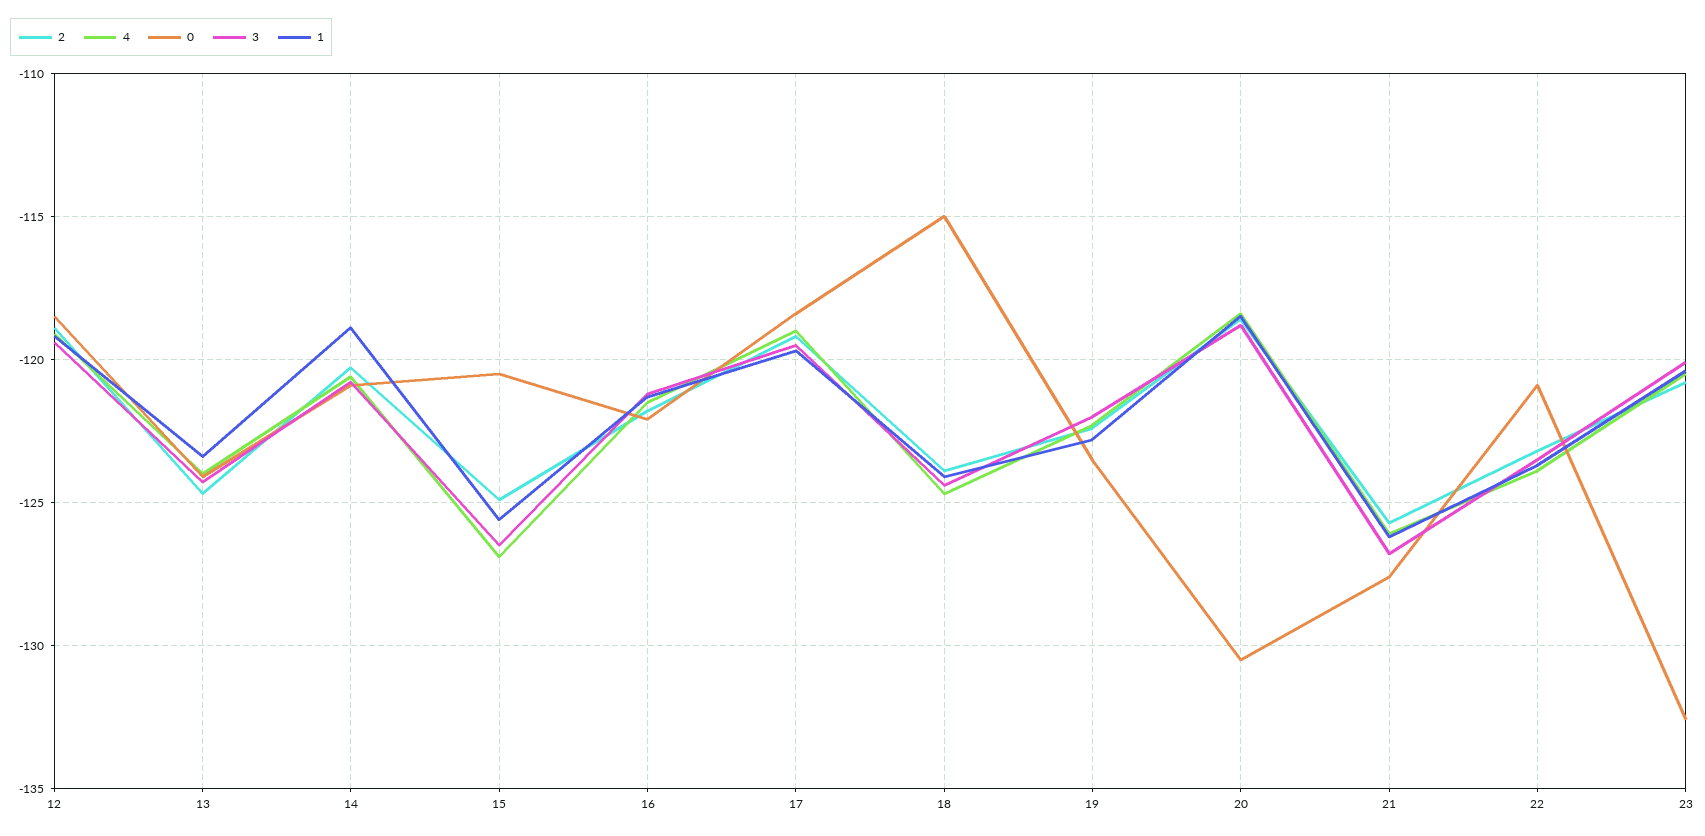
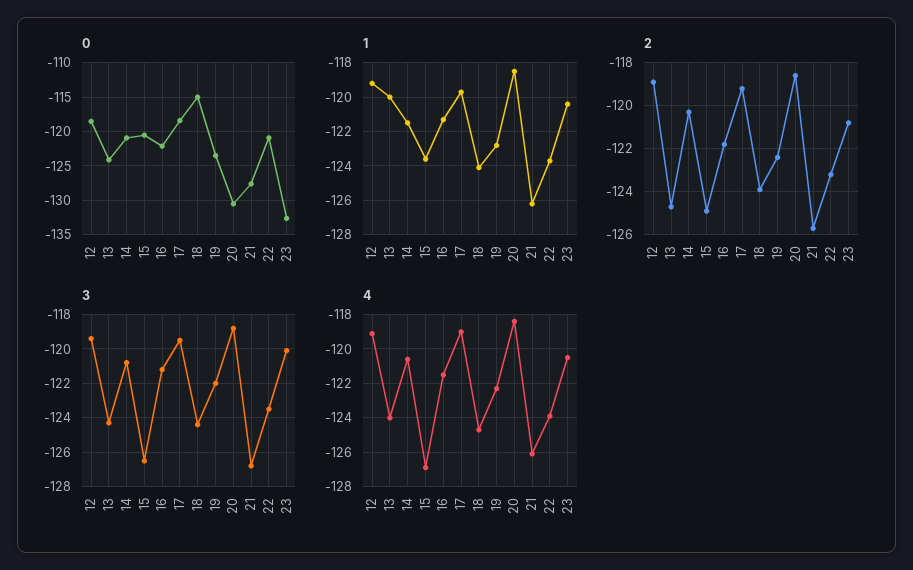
1, 13: -123.5 -> -120
1, 14: -119 -> -121.5
1, 15: -125.5 -> -123.5

